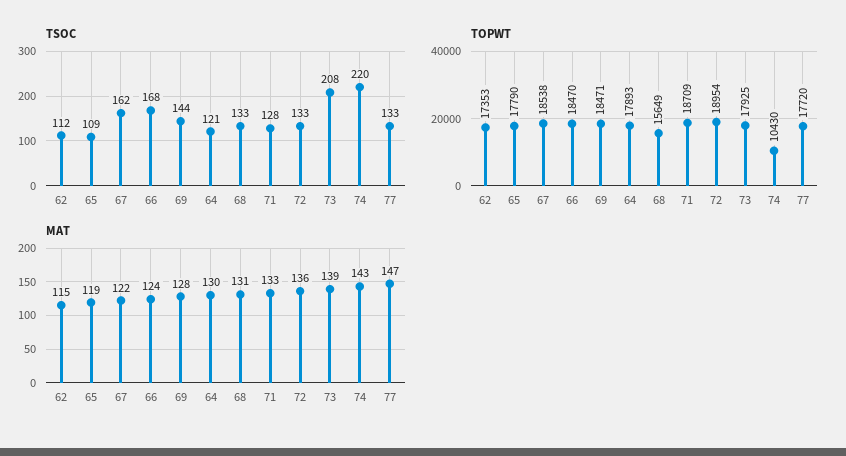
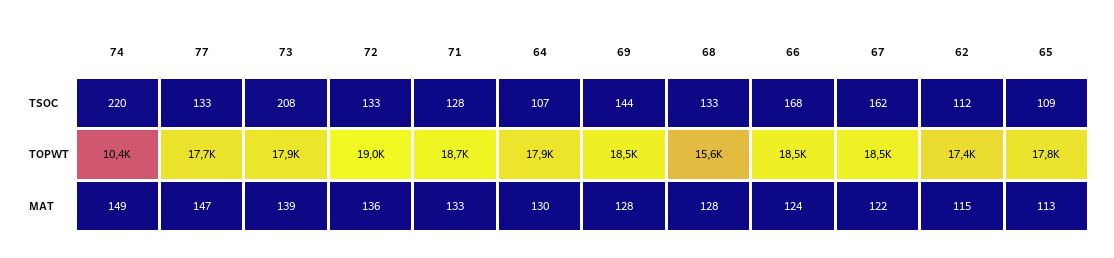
TSOC, 64: 121 -> 107
MAT, 65: 119 -> 113
MAT, 68: 131 -> 128
MAT, 74: 143 -> 149

